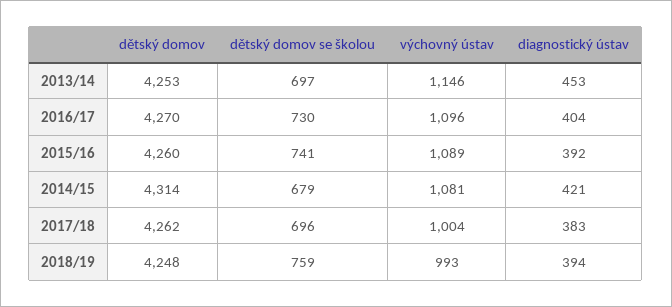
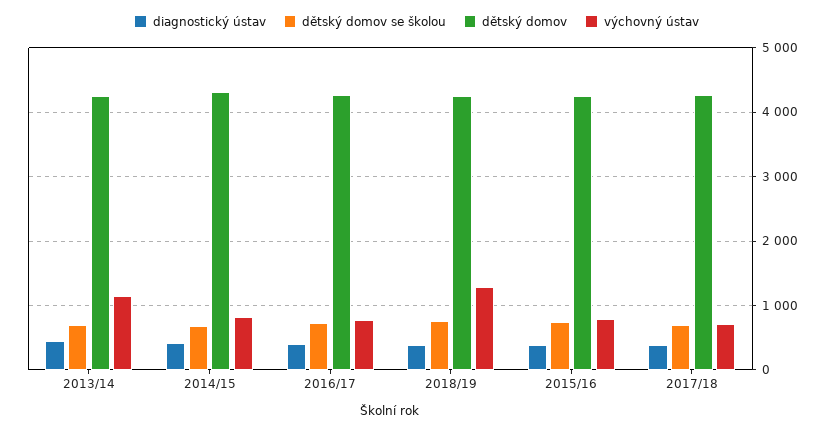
výchovný ústav, 2016/17: 1096 -> 800
výchovný ústav, 2015/16: 1089 -> 800
výchovný ústav, 2014/15: 1081 -> 800
výchovný ústav, 2017/18: 1004 -> 700
výchovný ústav, 2018/19: 993 -> 1300

